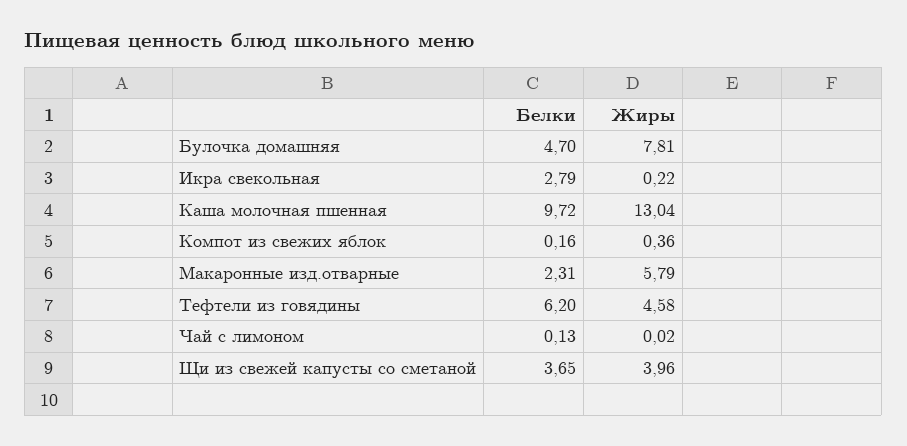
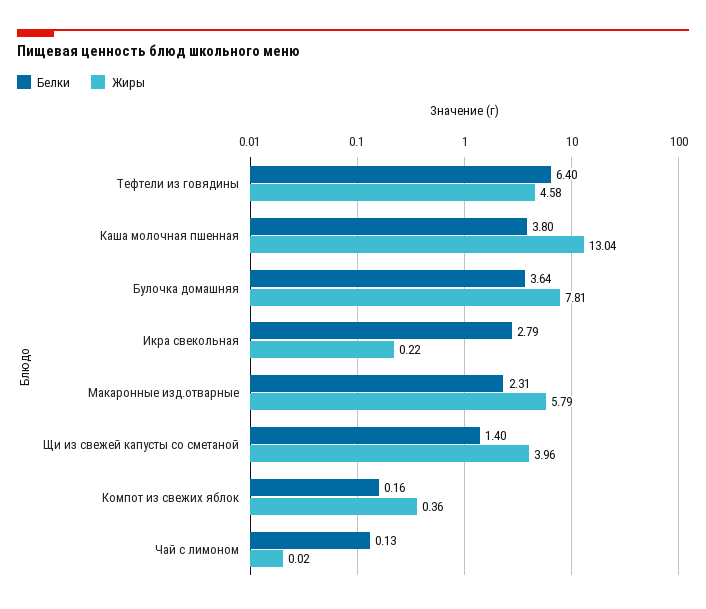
Белки, Булочка домашняя: 4.7 -> 3.64
Белки, Каша молочная пшенная: 9.72 -> 3.8
Белки, Тефтели из говядины: 6.2 -> 6.4
Белки, Щи из свежей капусты со сметаной: 3.65 -> 1.4

